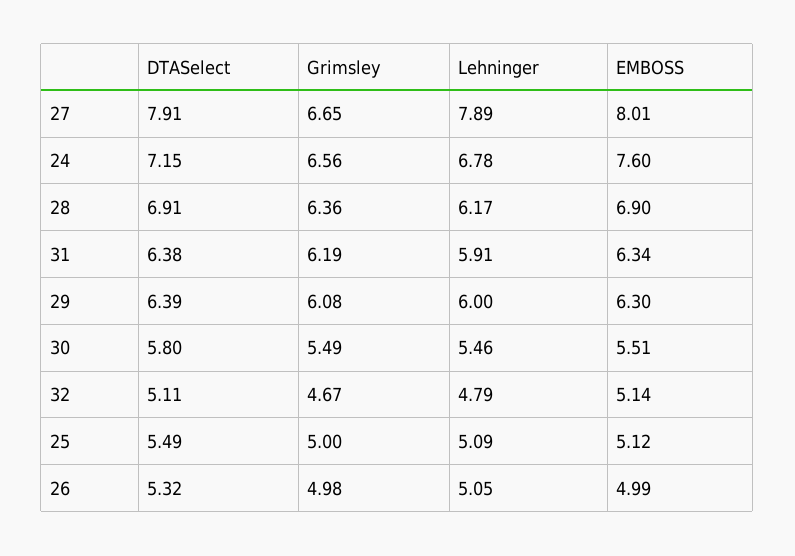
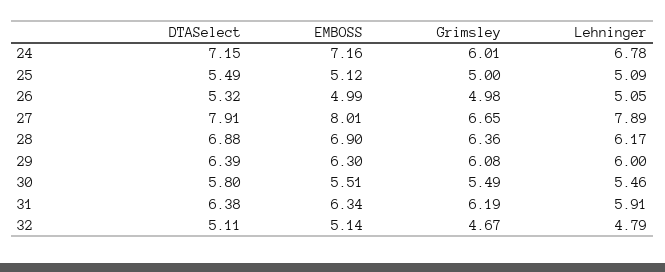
Grimsley, 24: 6.56 -> 6.01
EMBOSS, 24: 7.6 -> 7.16
DTASelect, 28: 6.91 -> 6.88

